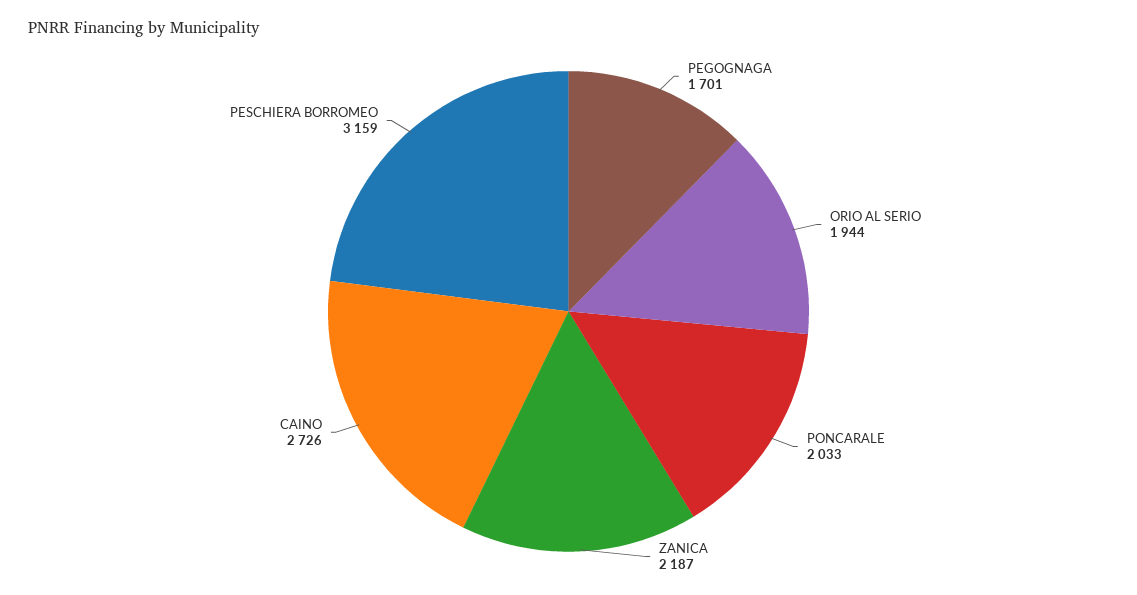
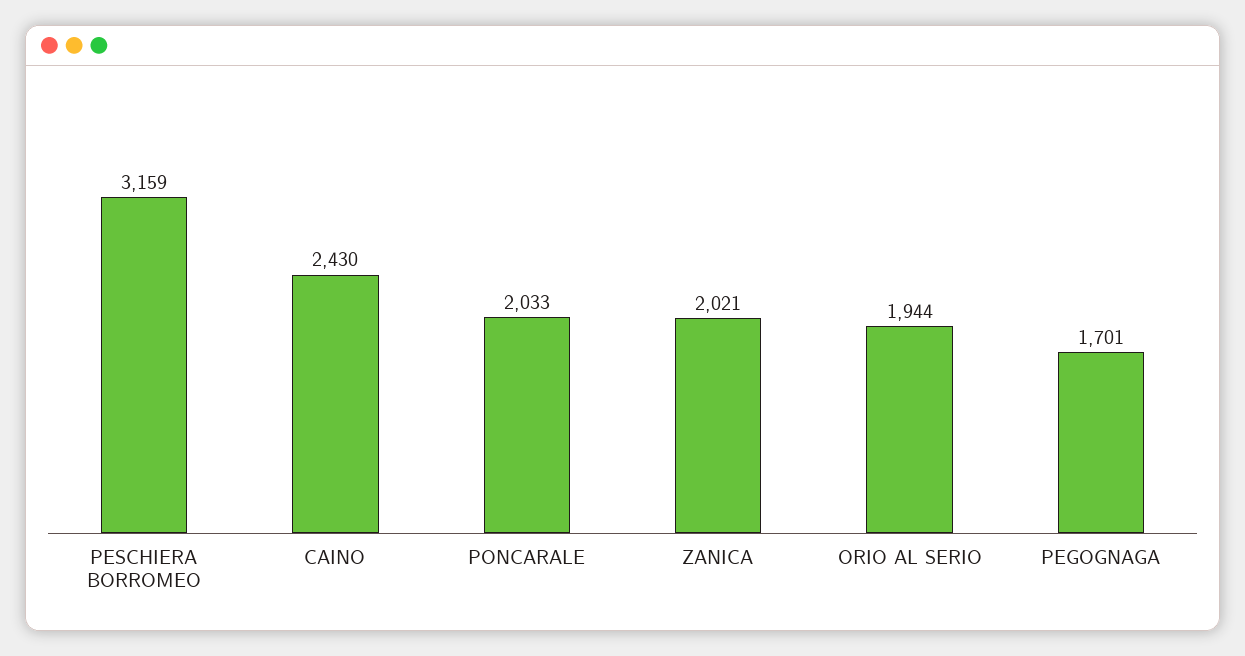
ZANICA: 2187 -> 2021
CAINO: 2726 -> 2430

